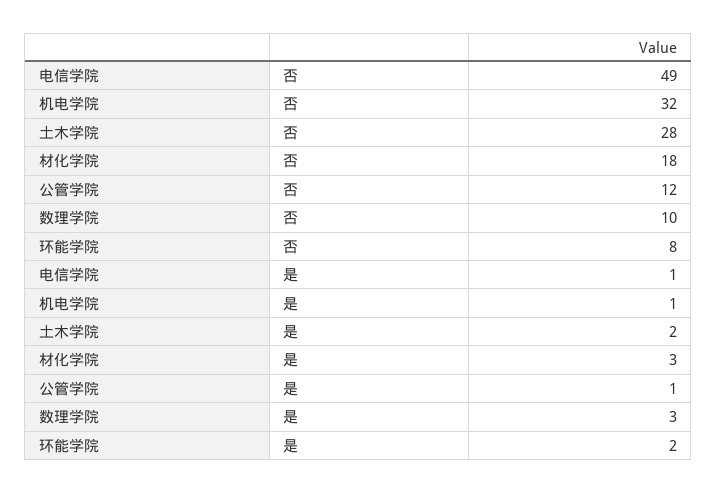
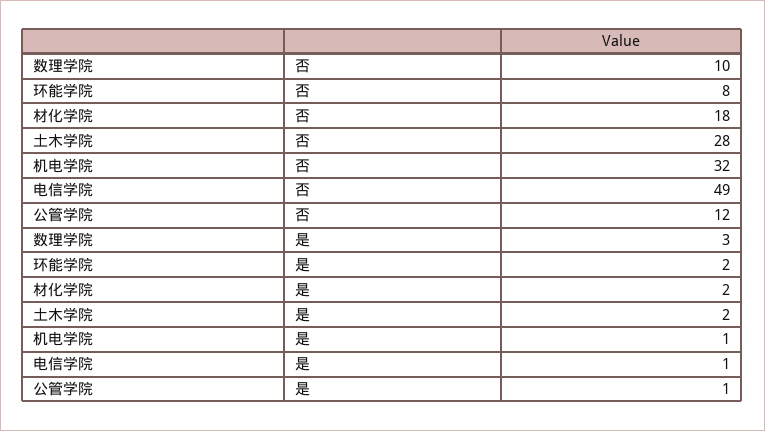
材化学院, 是: 3 -> 2

